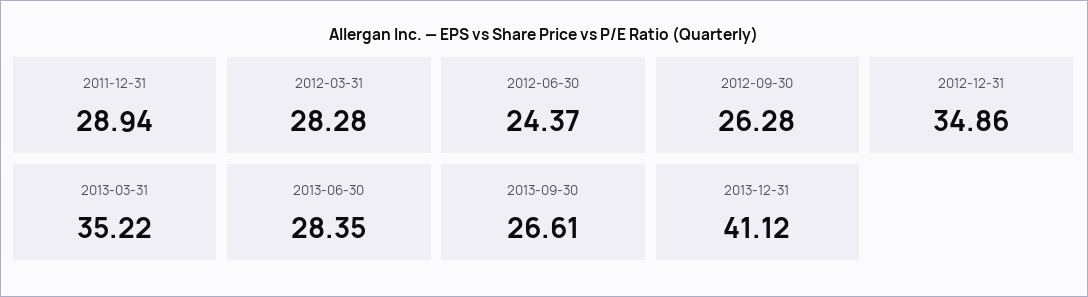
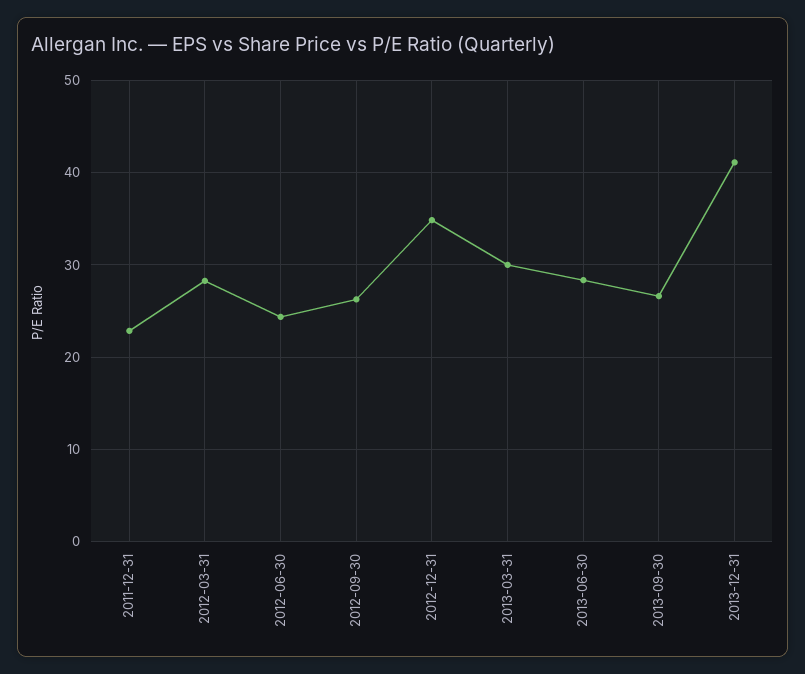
2011-12-31: 28.94 -> 23
2013-03-31: 35.22 -> 30

